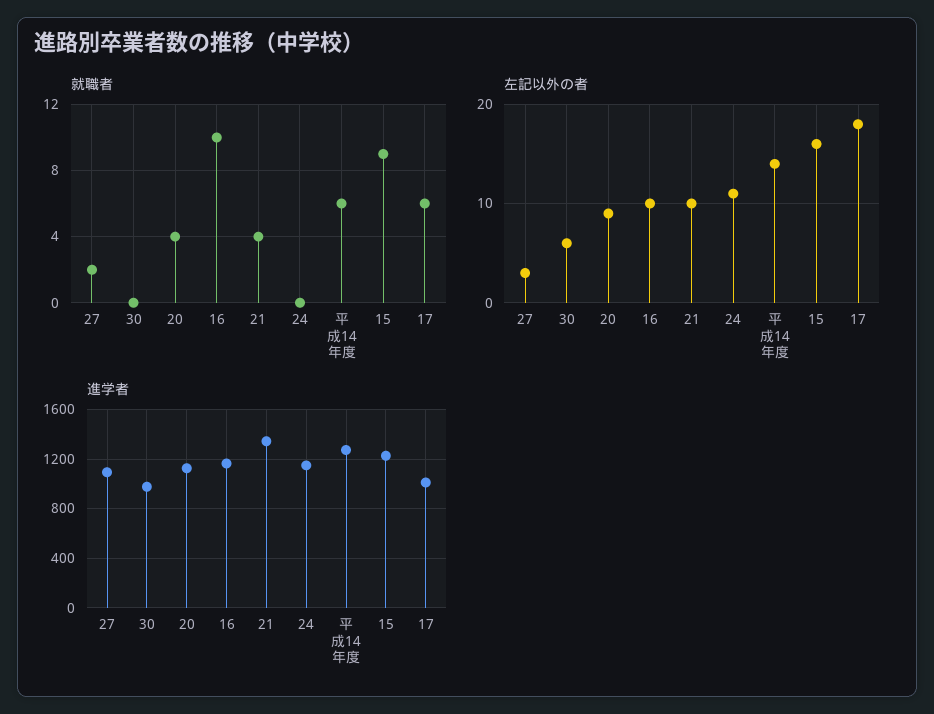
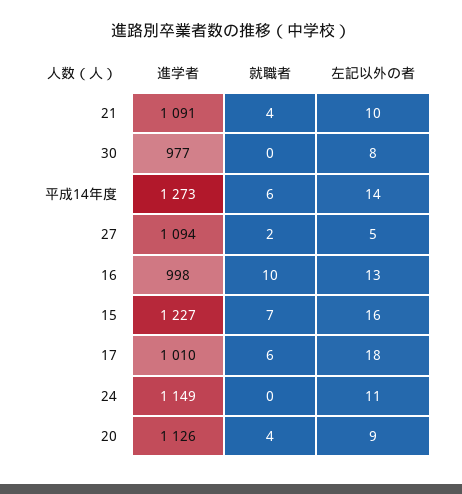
就職者, 15: 9 -> 7
左記以外の者, 27: 3 -> 5
左記以外の者, 30: 6 -> 8
左記以外の者, 16: 10 -> 13
進学者, 16: 1150 -> 998
進学者, 21: 1350 -> 1091

